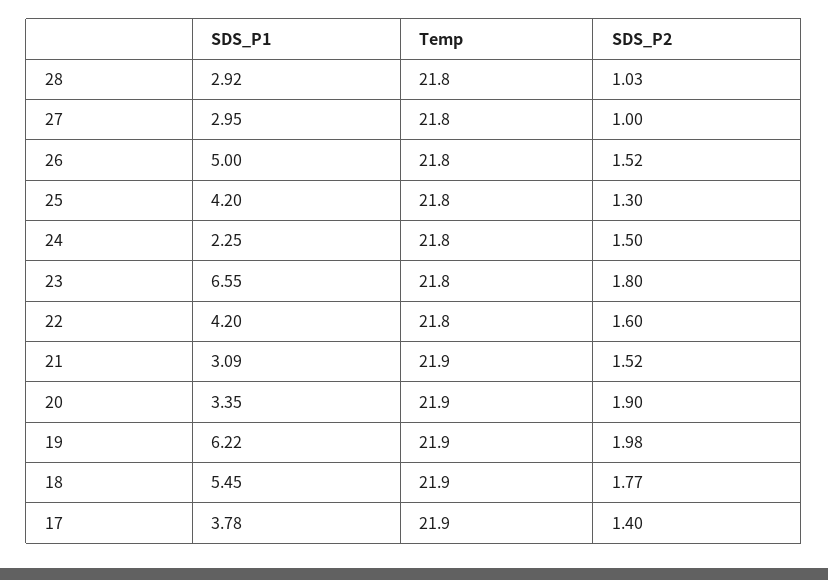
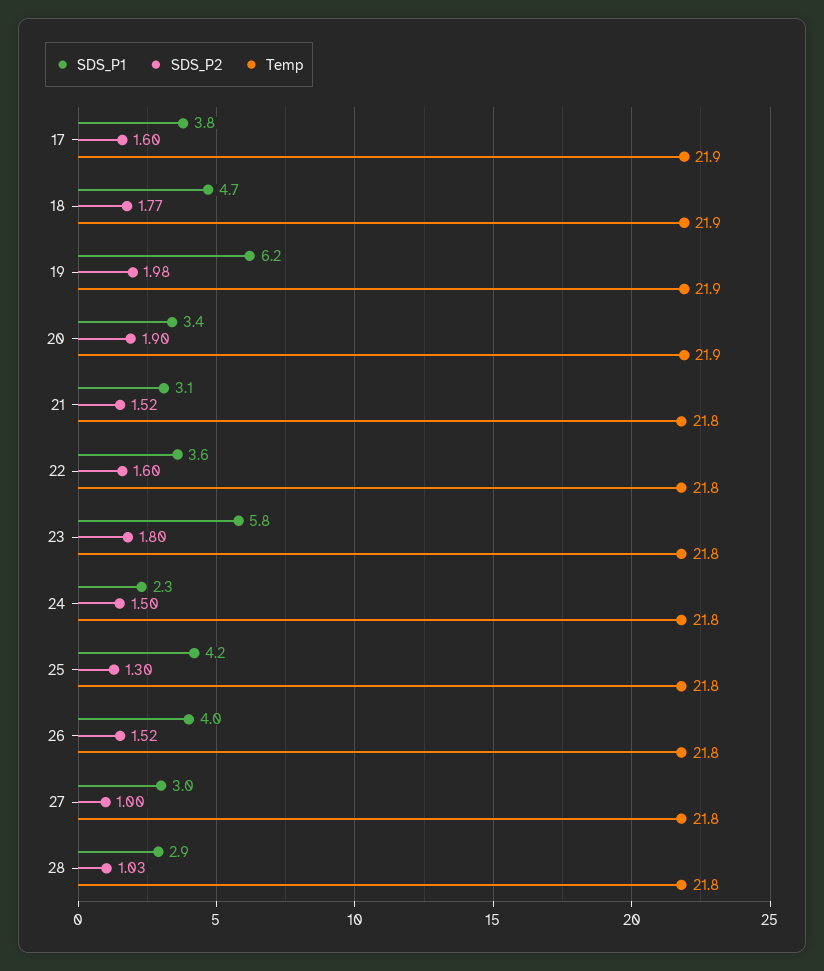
SDS_P1, 26: 5 -> 4
SDS_P1, 23: 6.55 -> 5.8
SDS_P1, 22: 4.2 -> 3.6
Temp, 21: 21.9 -> 21.8
SDS_P1, 18: 5.45 -> 4.7
SDS_P2, 17: 1.4 -> 1.6

